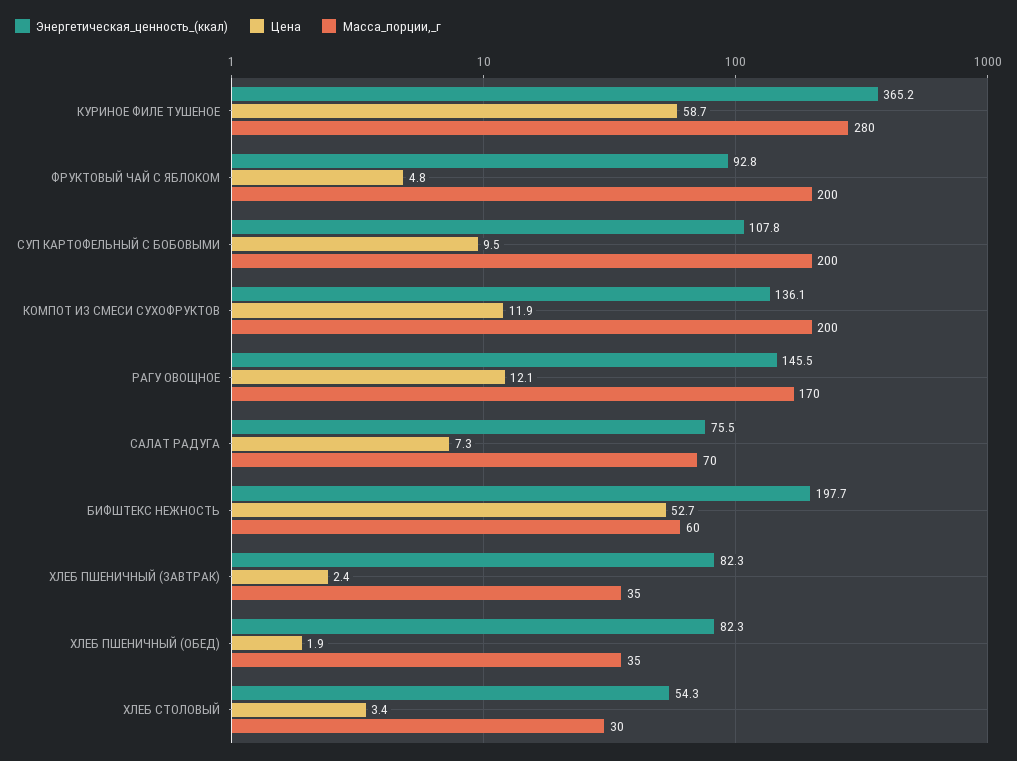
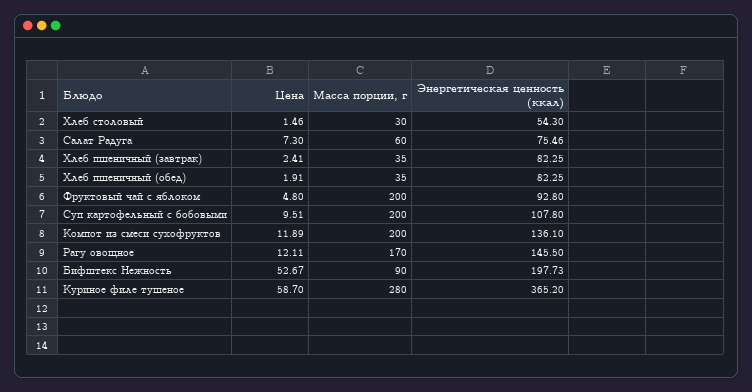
Масса_порции,_г, САЛАТ РАДУГА: 70 -> 60
Масса_порции,_г, БИФШТЕКС НЕЖНОСТЬ: 60 -> 90
Цена, ХЛЕБ СТОЛОВЫЙ: 3.4 -> 1.46

